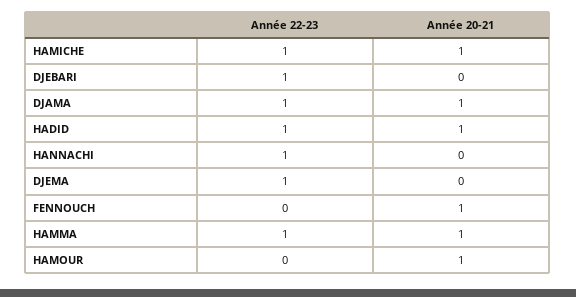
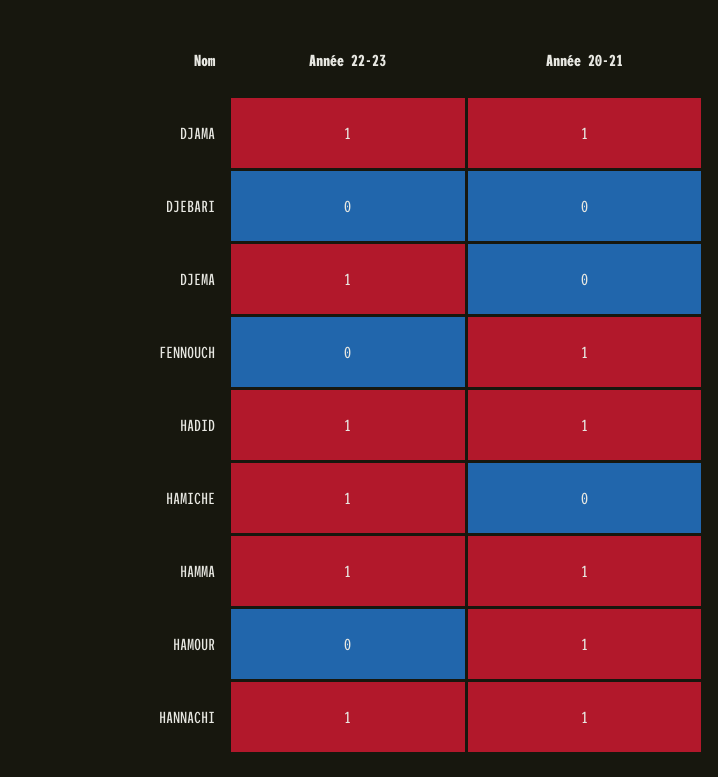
Année 20-21, HAMICHE: 1 -> 0
Année 22-23, DJEBARI: 1 -> 0
Année 20-21, HANNACHI: 0 -> 1

